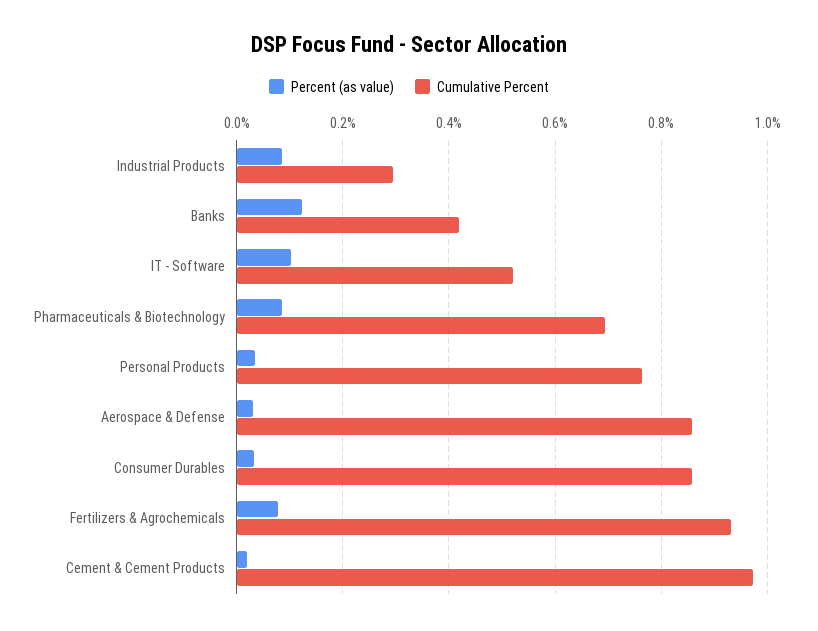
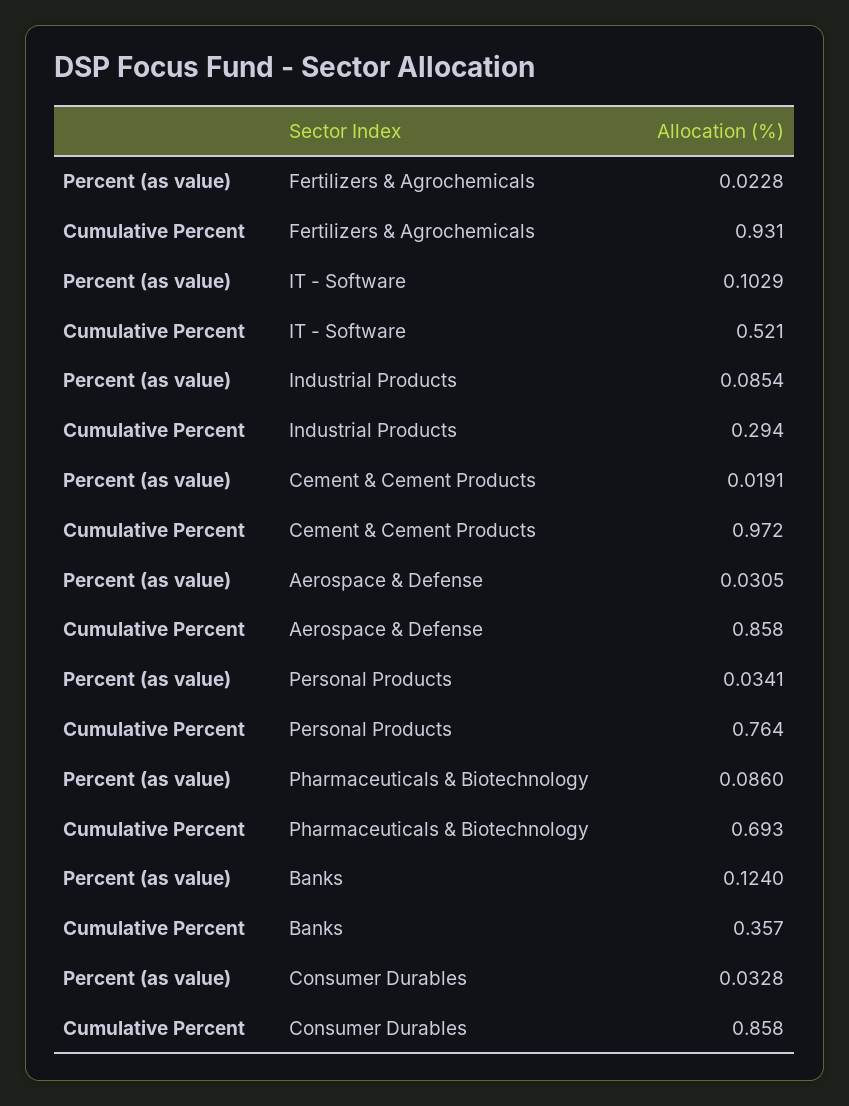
Cumulative Percent, Banks: 0.42 -> 0.357
Percent (as value), Fertilizers & Agrochemicals: 0.08 -> 0.0228

